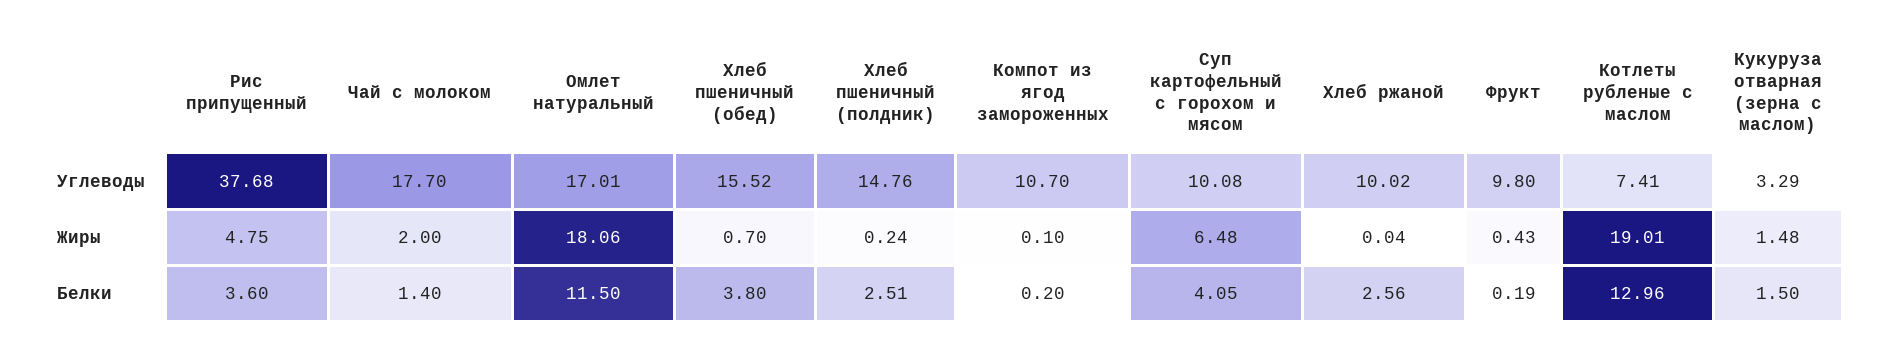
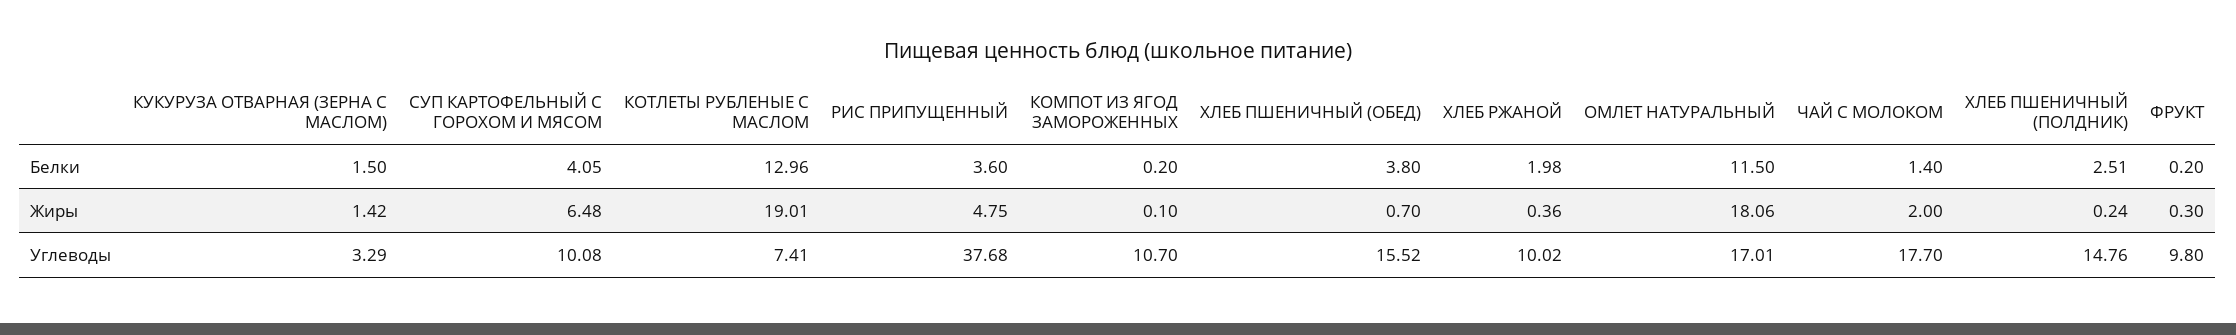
Хлеб ржаной, Жиры: 0.04 -> 0.36
Фрукт, Жиры: 0.43 -> 0.3
Кукуруза отварная (зерна с маслом), Жиры: 1.48 -> 1.42
Хлеб ржаной, Белки: 2.56 -> 1.98
Фрукт, Белки: 0.19 -> 0.2

